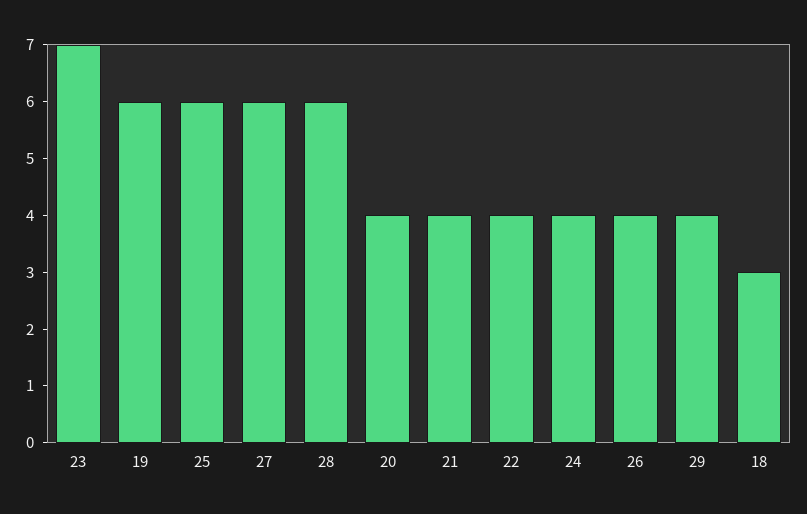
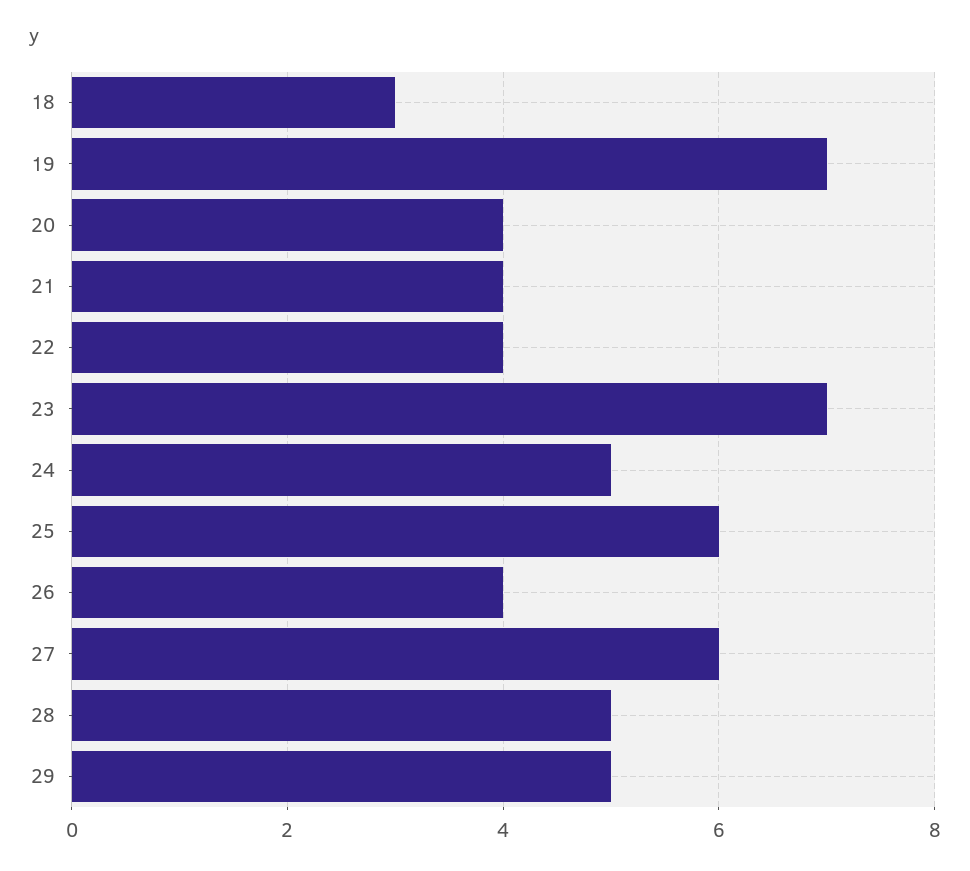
19: 6 -> 7
28: 6 -> 5
24: 4 -> 5
29: 4 -> 5

